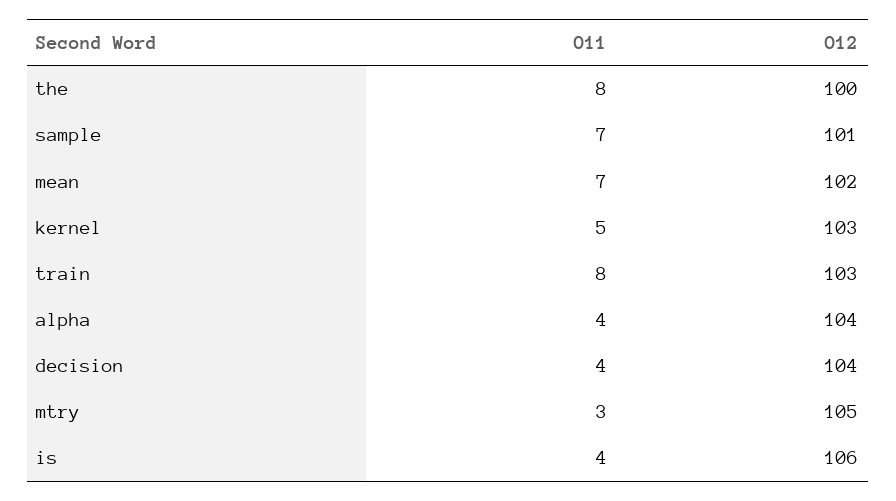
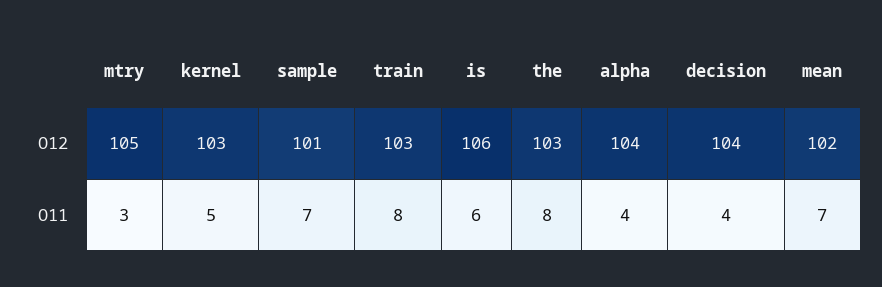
O12, the: 100 -> 103
O11, is: 4 -> 6

